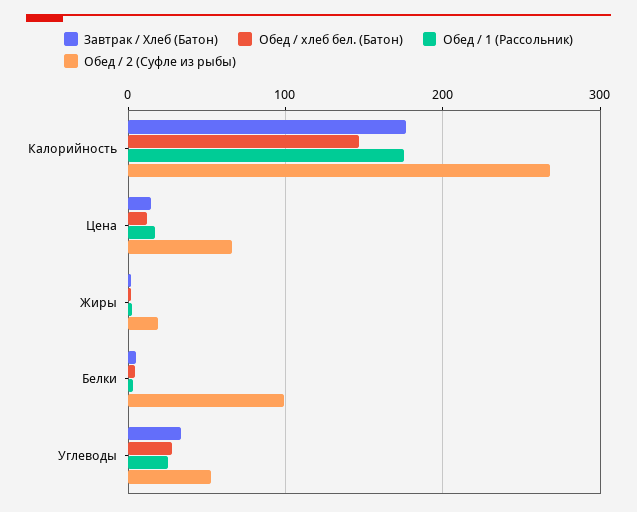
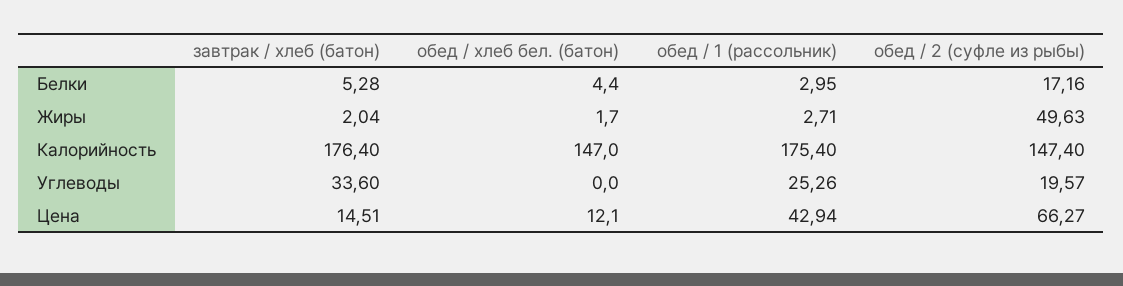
Обед / 2 (Суфле из рыбы), Калорийность: 270 -> 147.4
Обед / 1 (Рассольник), Цена: 20 -> 42.94
Обед / 2 (Суфле из рыбы), Жиры: 20 -> 49.63
Обед / 2 (Суфле из рыбы), Белки: 100 -> 17.16
Обед / хлеб бел. (Батон), Углеводы: 30 -> 0
Обед / 2 (Суфле из рыбы), Углеводы: 50 -> 19.57

